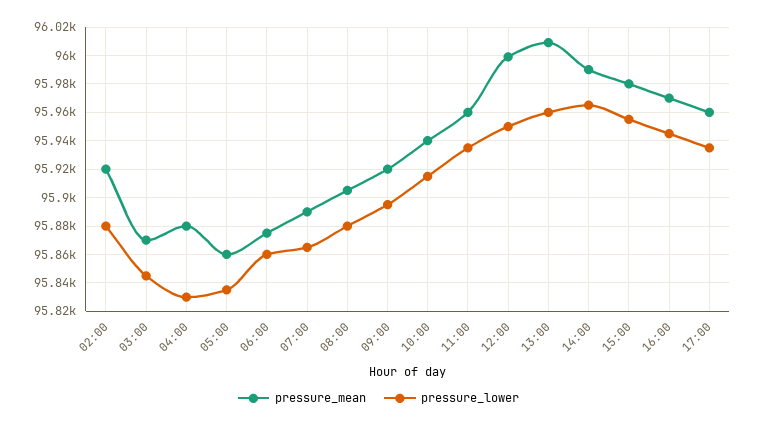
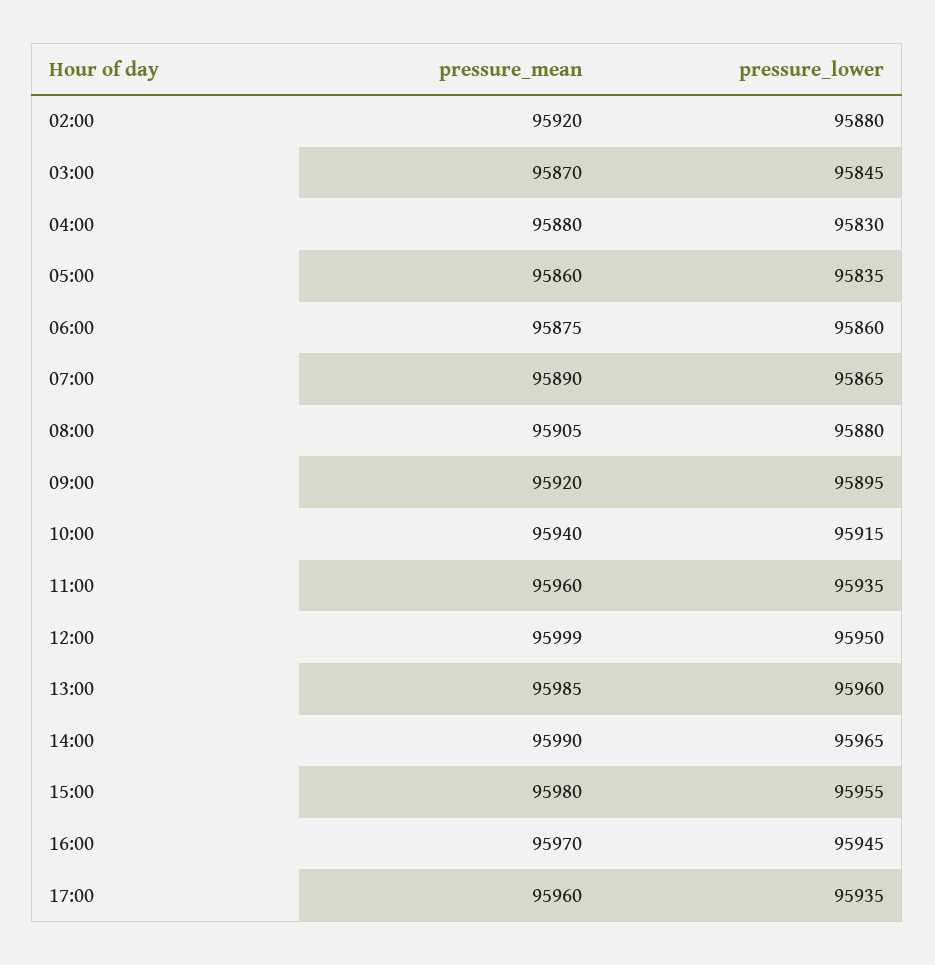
pressure_mean, 13:00: 96010 -> 95985

